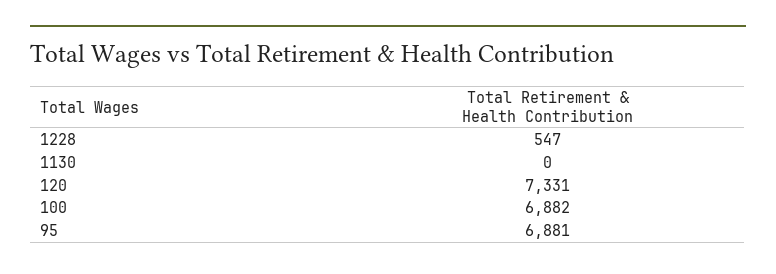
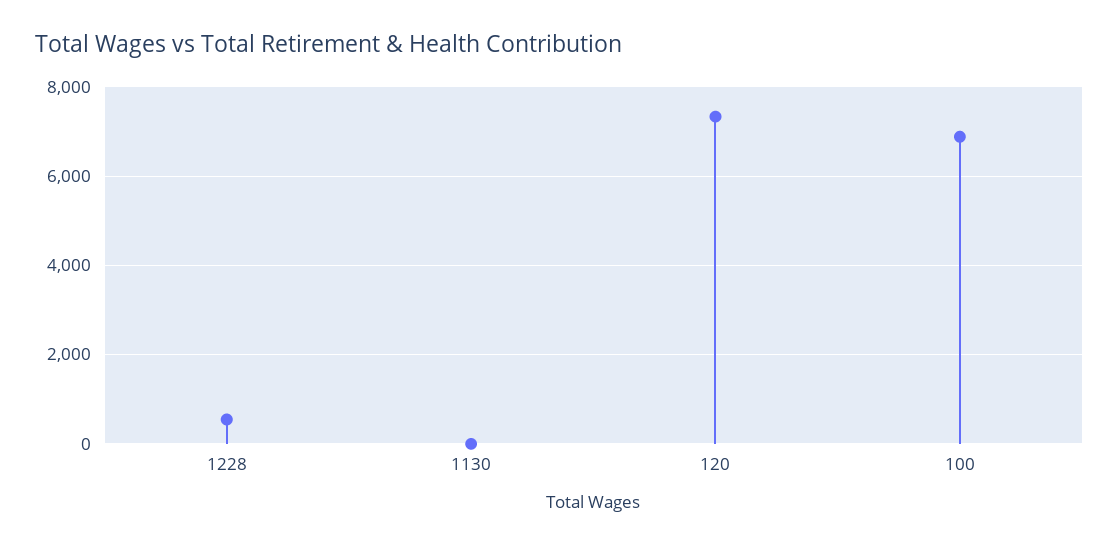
95: 6881 -> none

